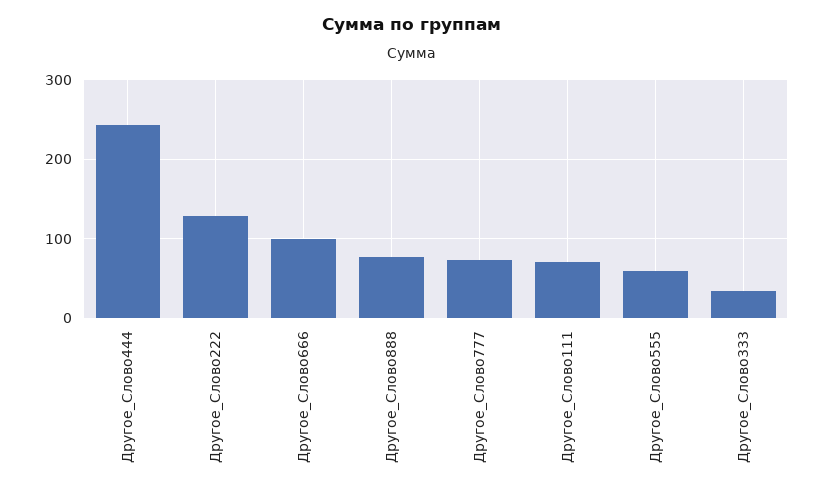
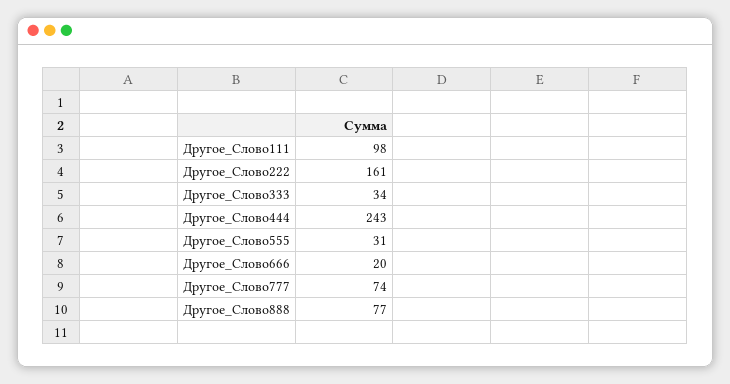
Другое_Слово222: 130 -> 161
Другое_Слово666: 100 -> 20
Другое_Слово111: 70 -> 98
Другое_Слово555: 60 -> 31

